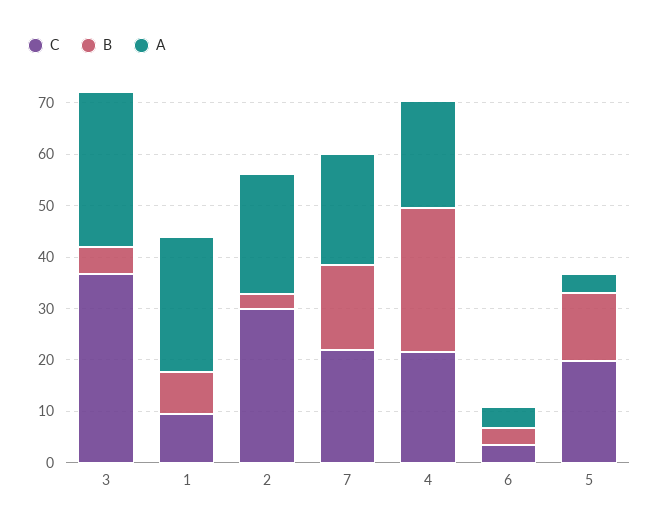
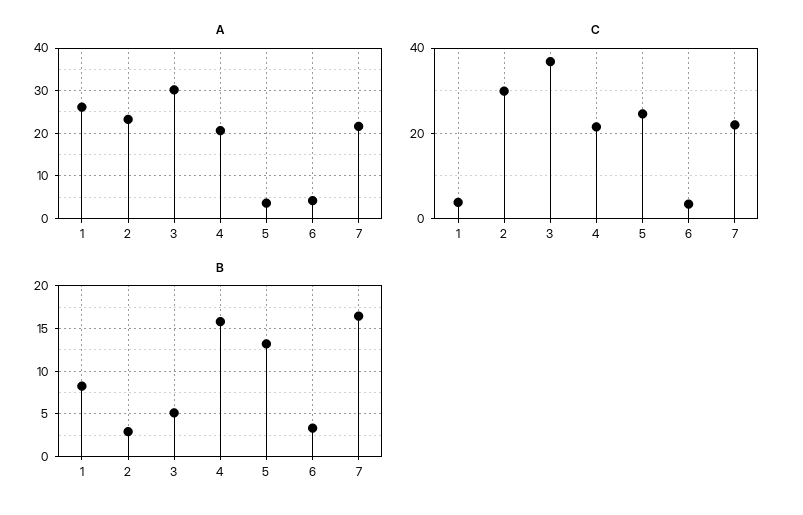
C, 1: 10 -> 4
B, 4: 28 -> 16
C, 5: 20 -> 24

